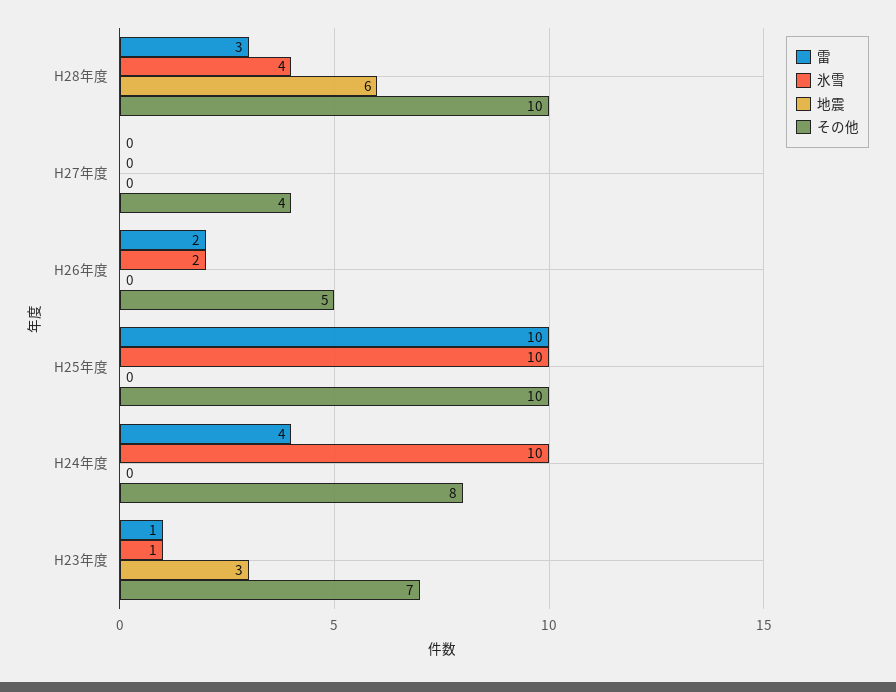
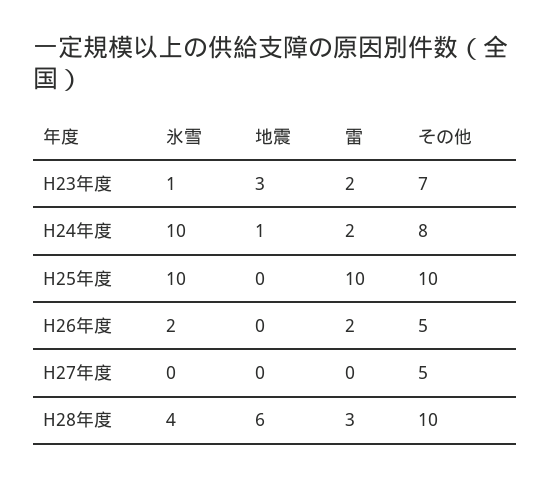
その他, H27年度: 4 -> 5
雷, H24年度: 4 -> 2
地震, H24年度: 0 -> 1
雷, H23年度: 1 -> 2

